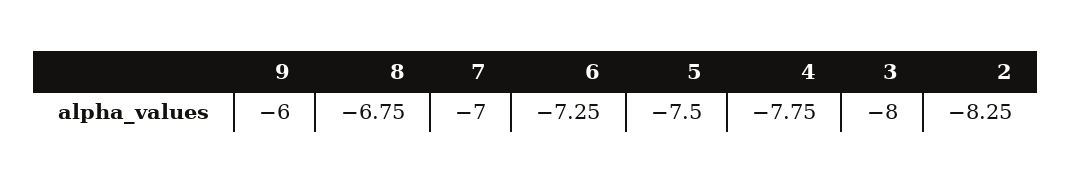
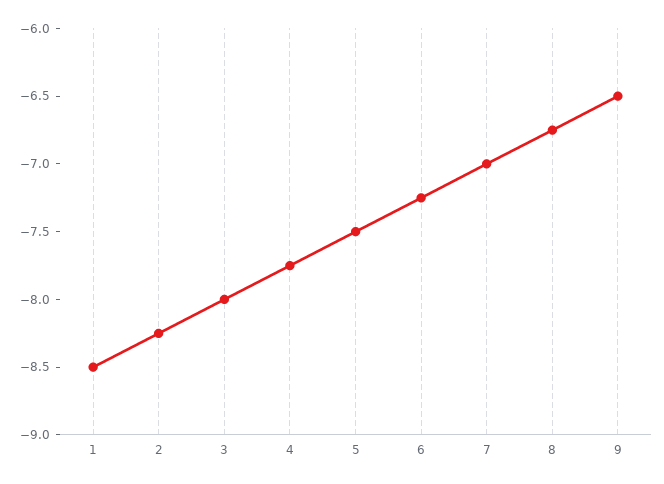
9: -6 -> -6.5
1: none -> -8.5

